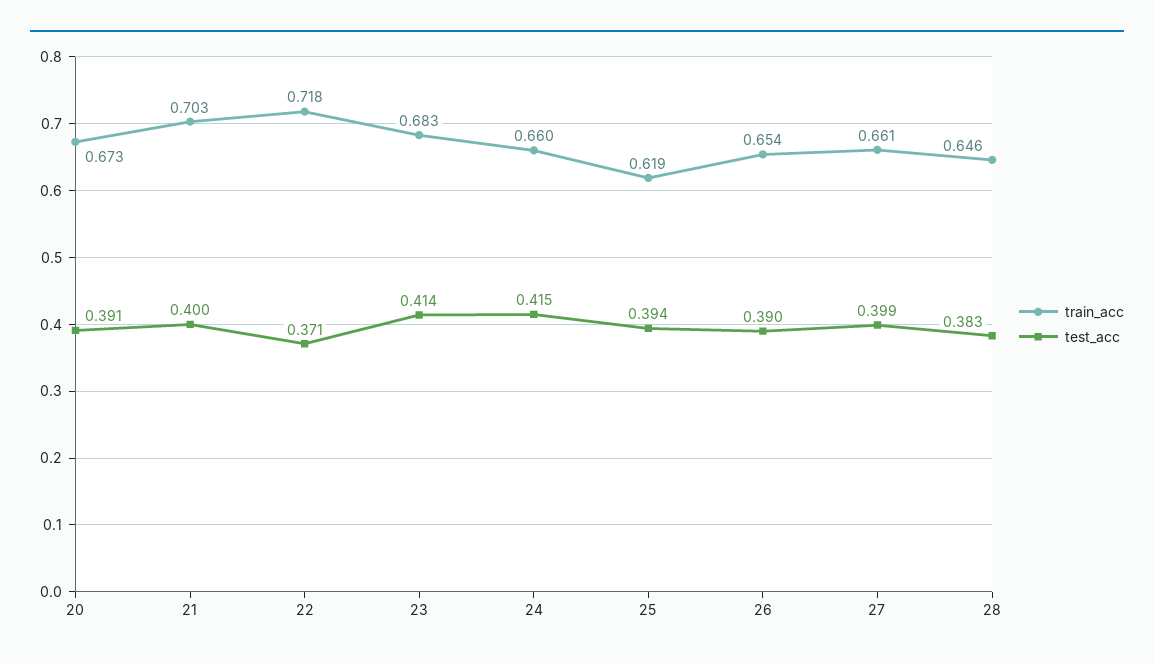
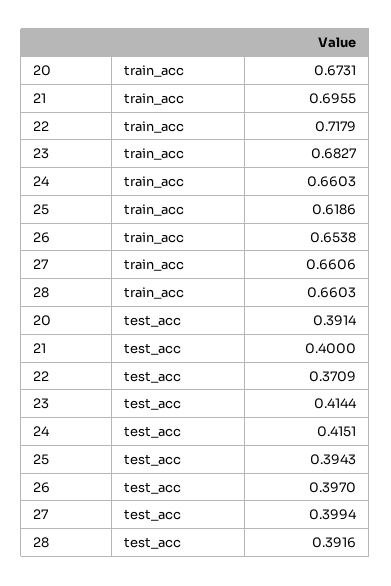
train_acc, 21: 0.703 -> 0.6955
test_acc, 26: 0.39 -> 0.397
train_acc, 28: 0.646 -> 0.6603
test_acc, 28: 0.383 -> 0.3916

